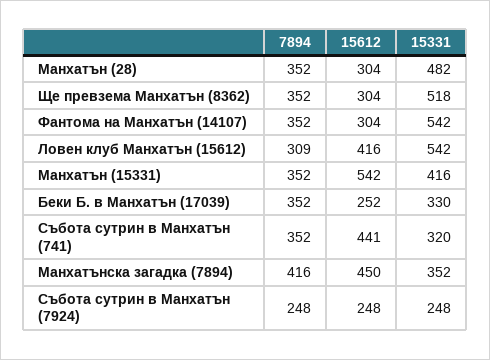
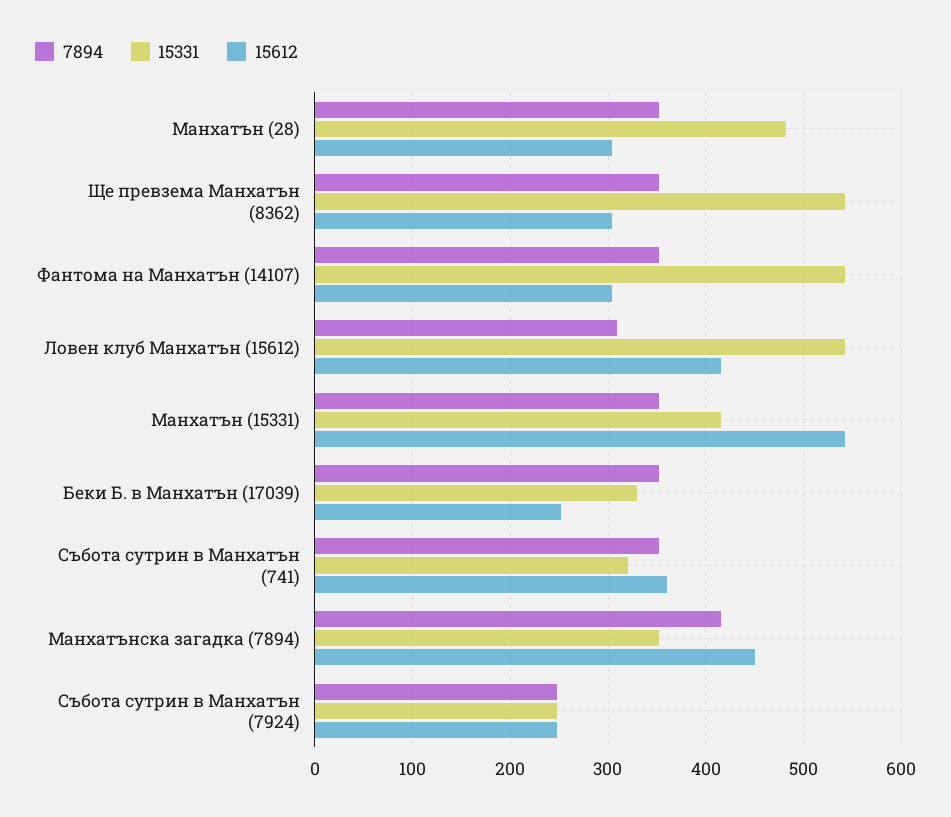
15331, Ще превзема Манхатън (8362): 518 -> 540
15612, Събота сутрин в Манхатън (741): 441 -> 360

